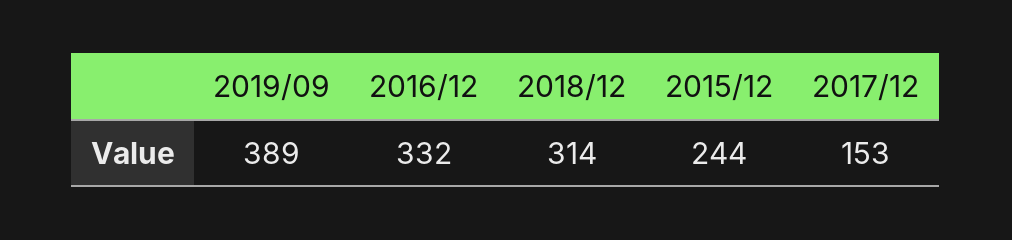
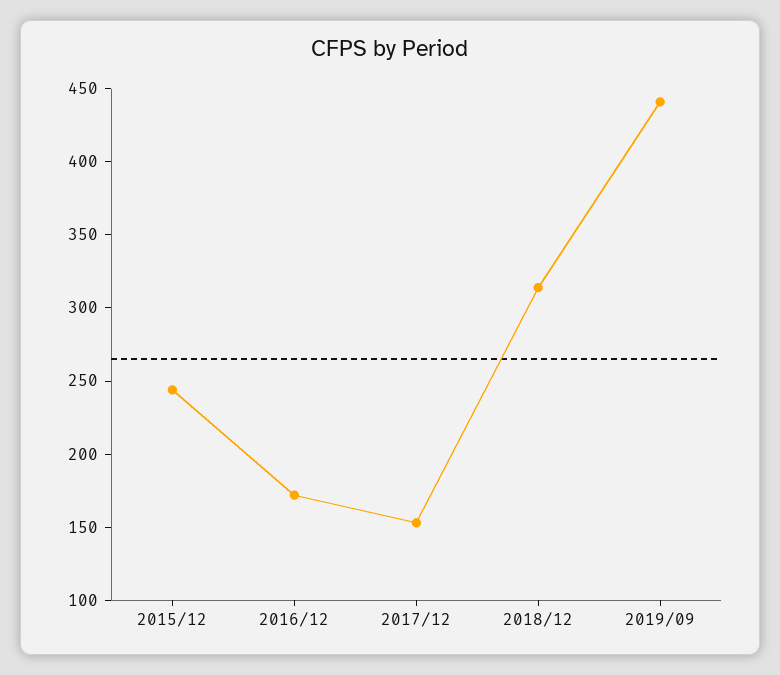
2019/09: 389 -> 440
2016/12: 332 -> 170

